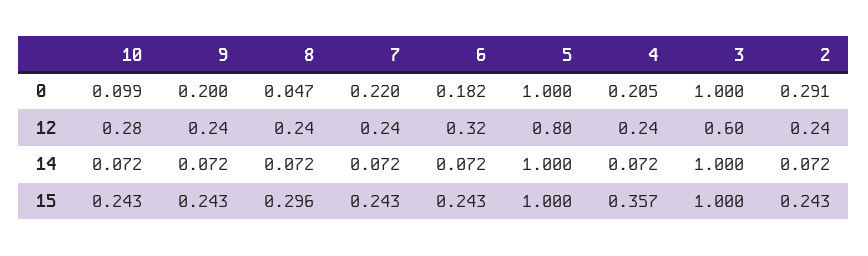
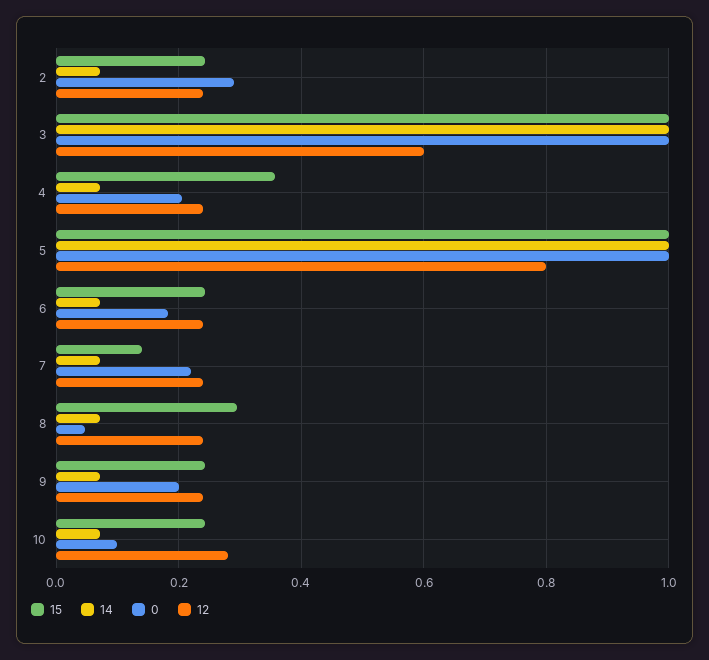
12, 6: 0.32 -> 0.24
15, 7: 0.243 -> 0.14

